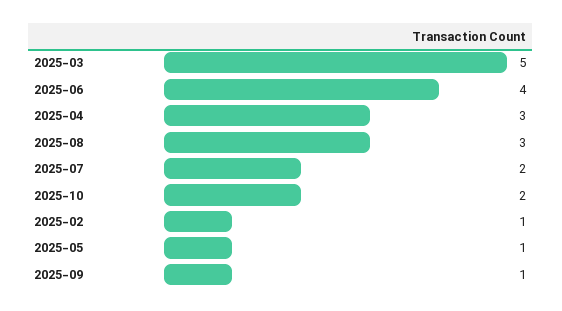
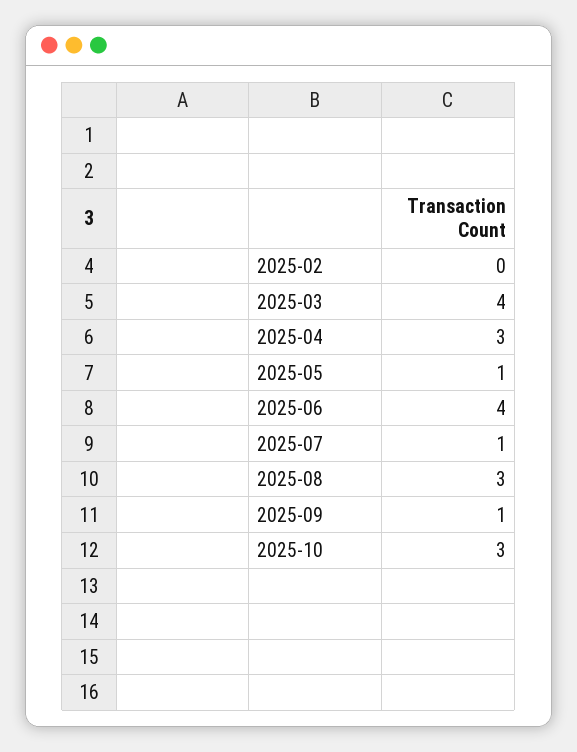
2025-03: 5 -> 4
2025-07: 2 -> 1
2025-10: 2 -> 3
2025-02: 1 -> 0

